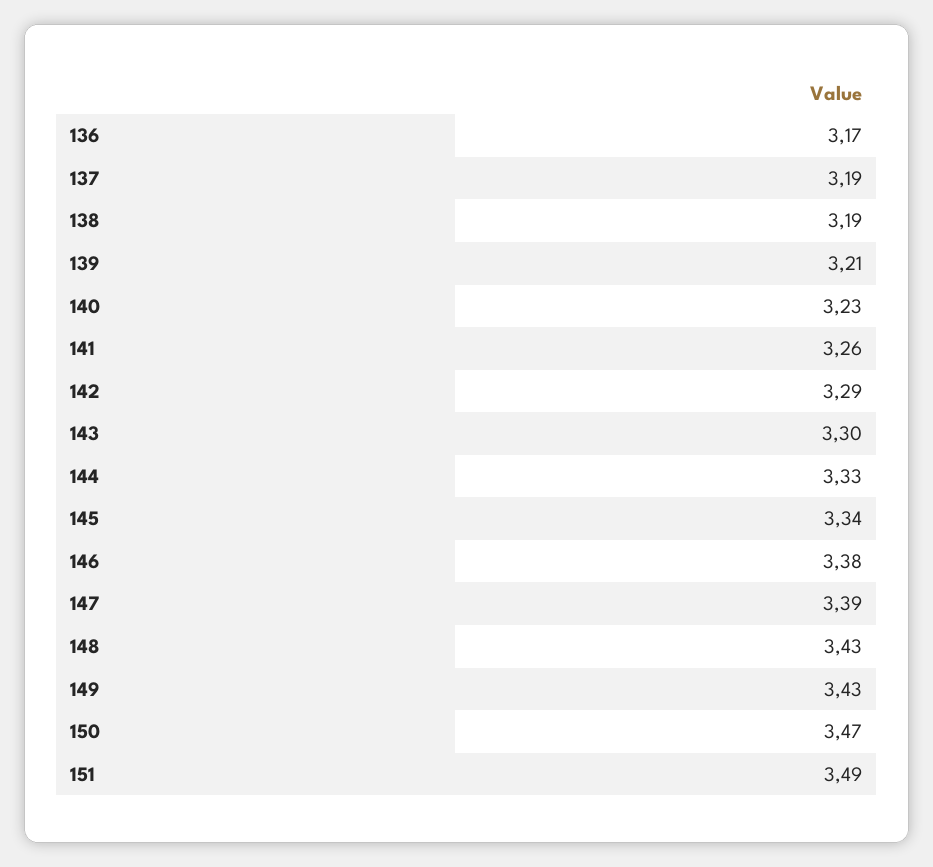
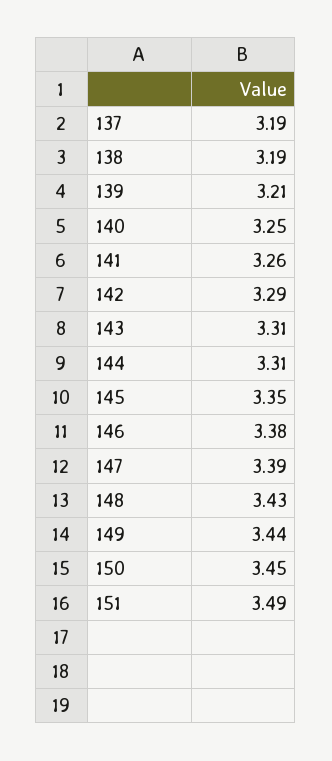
136: 3.17 -> none
140: 3.23 -> 3.25
143: 3.3 -> 3.31
144: 3.33 -> 3.31
145: 3.34 -> 3.35
149: 3.43 -> 3.44
150: 3.47 -> 3.45

